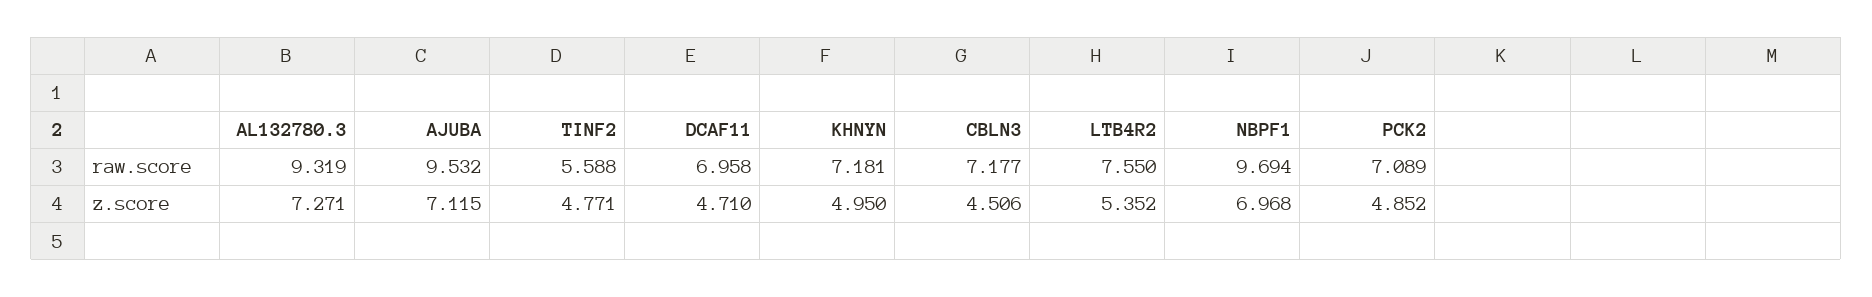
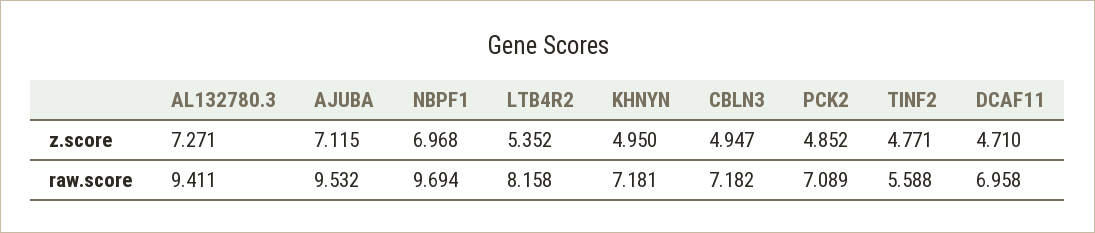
AL132780.3, raw.score: 9.319 -> 9.411
CBLN3, raw.score: 7.177 -> 7.182
LTB4R2, raw.score: 7.55 -> 8.158
CBLN3, z.score: 4.506 -> 4.947

